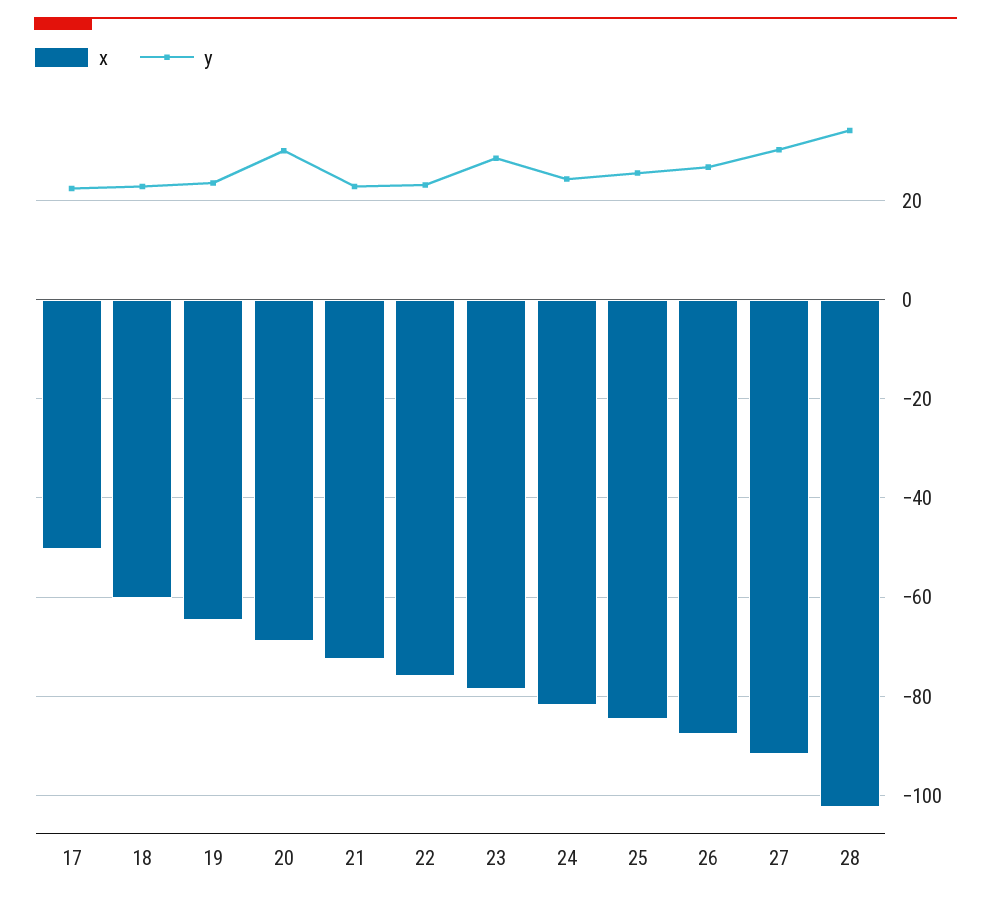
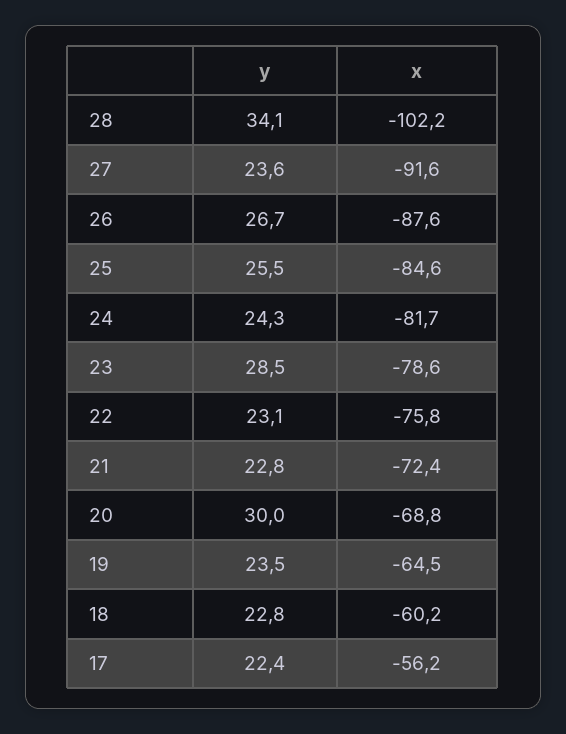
x, 17: -50 -> -56.2
y, 27: 30 -> 23.6

